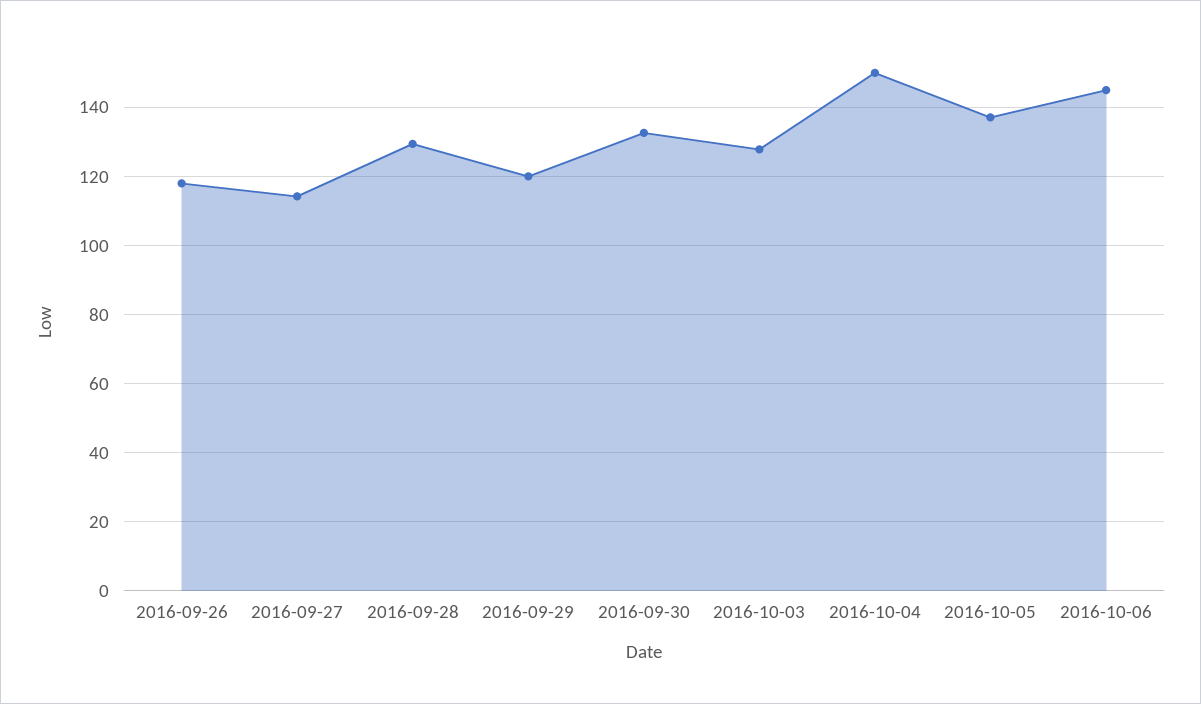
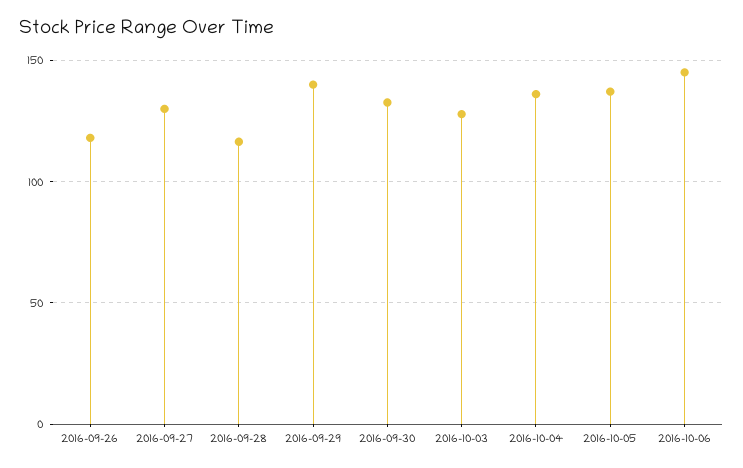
2016-09-27: 114 -> 130
2016-09-28: 130 -> 115
2016-09-29: 120 -> 140
2016-10-04: 150 -> 135

